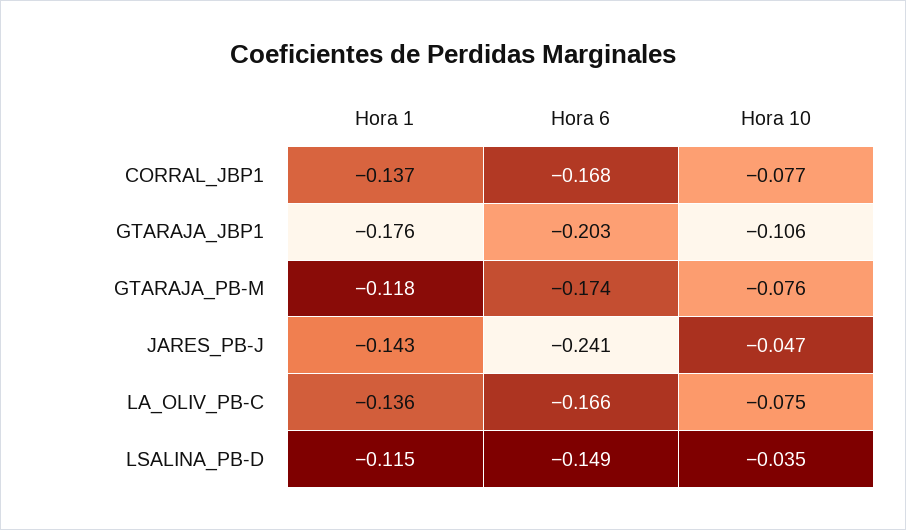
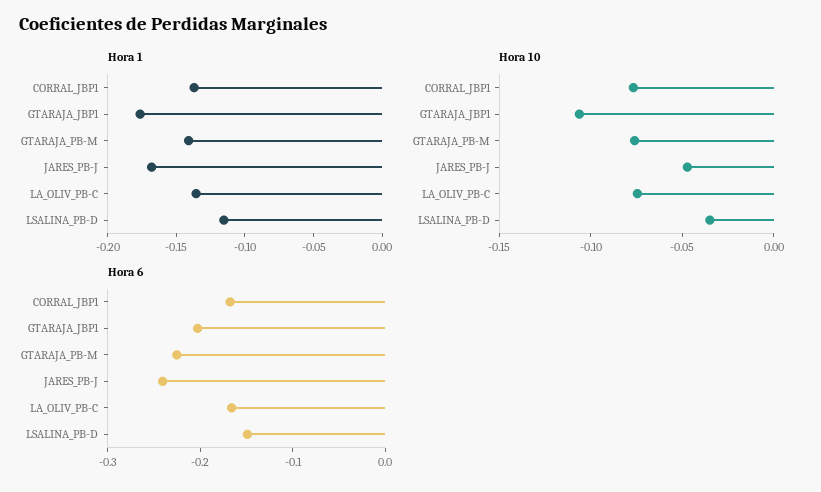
Hora 1, GTARAJA_PB-M: -0.118 -> -0.14
Hora 6, GTARAJA_PB-M: -0.174 -> -0.22
Hora 1, JARES_PB-J: -0.143 -> -0.17

